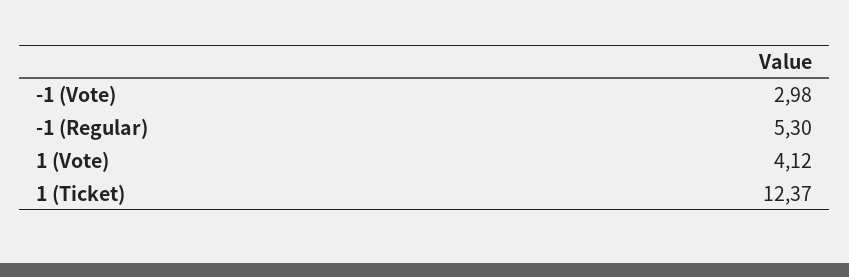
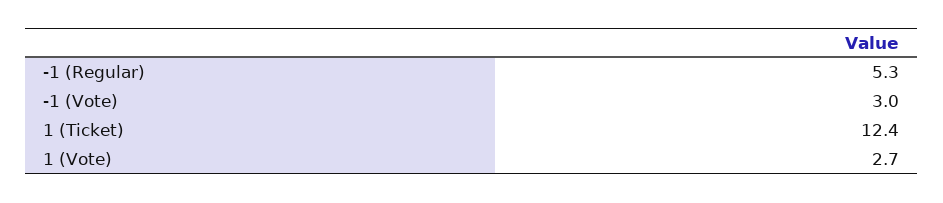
1 (Vote): 4.12 -> 2.7

